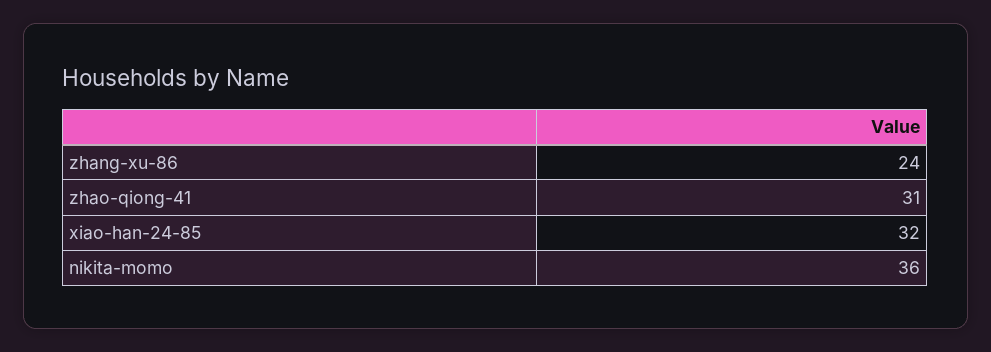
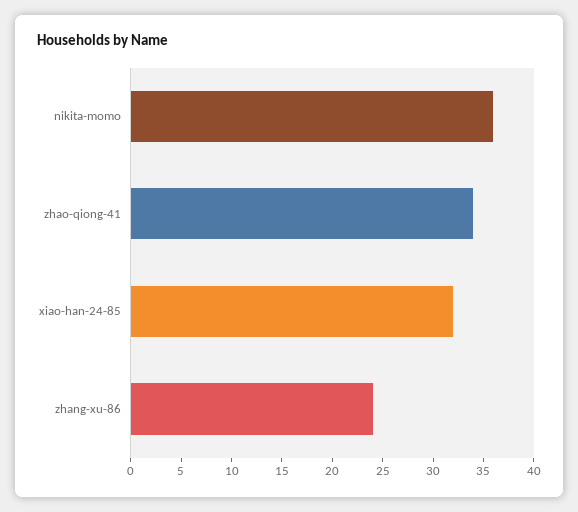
zhao-qiong-41: 31 -> 34

